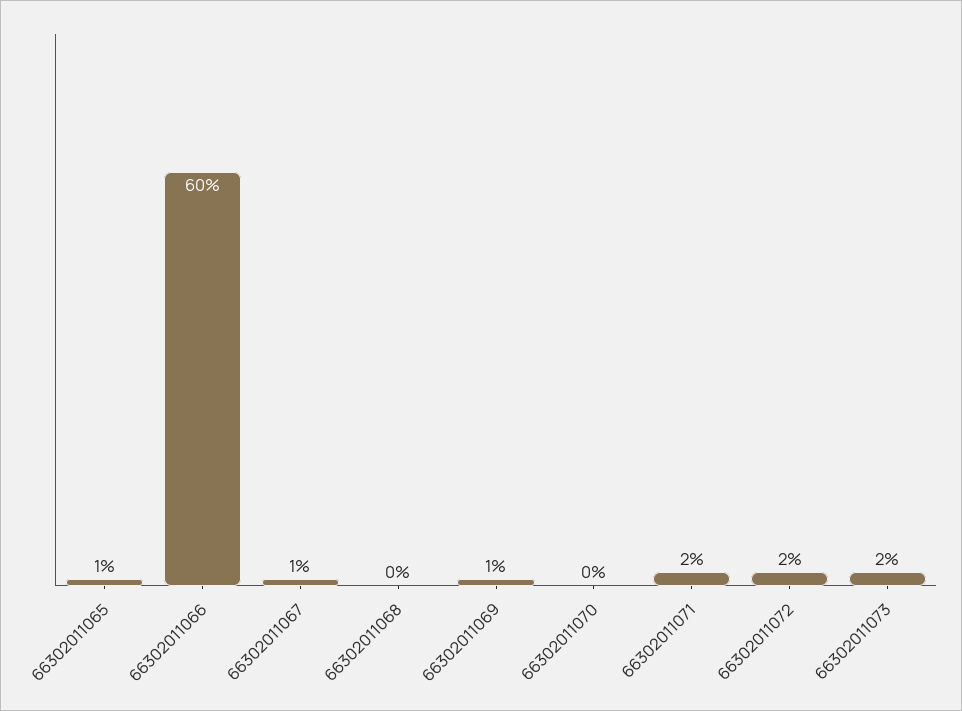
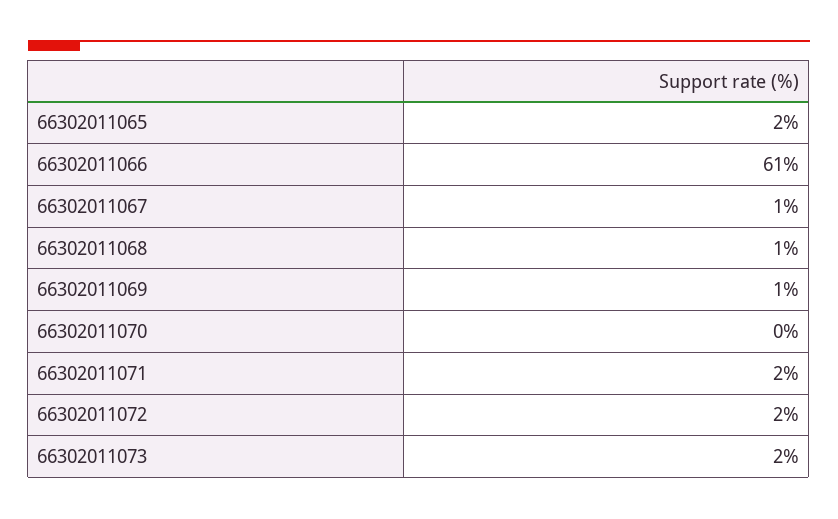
66302011065: 1 -> 2
66302011066: 60 -> 61
66302011068: 0 -> 1

